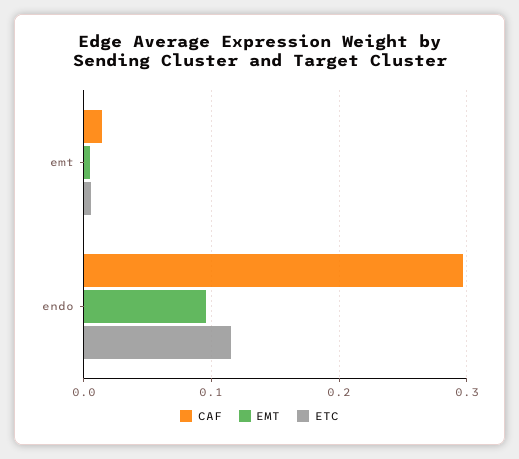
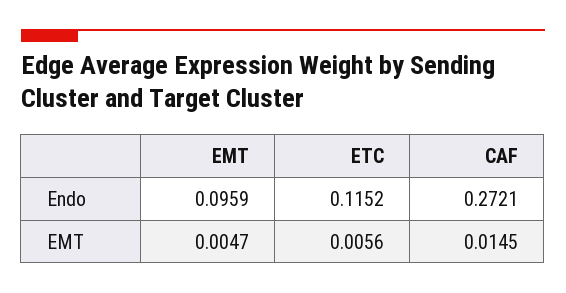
CAF, endo: 0.3 -> 0.2721

